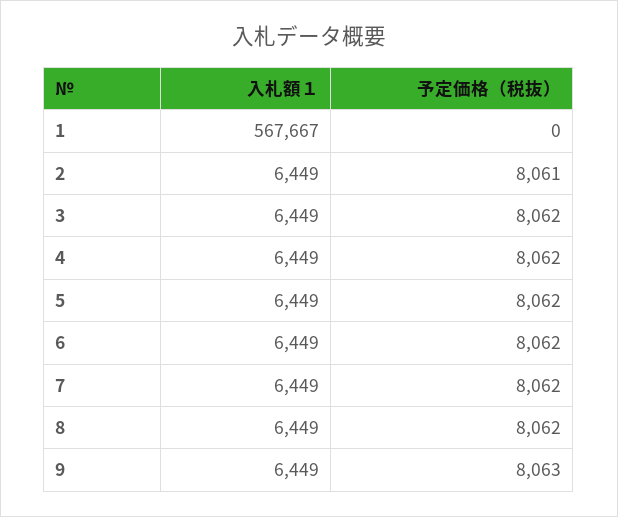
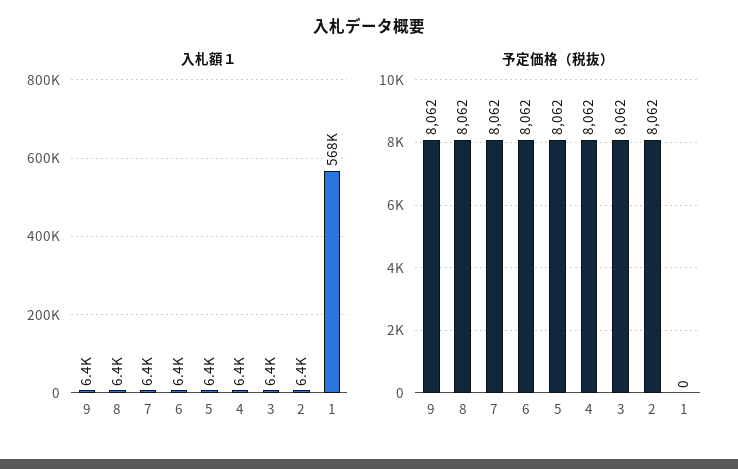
予定価格（税抜）, 2: 8061 -> 8062
予定価格（税抜）, 9: 8063 -> 8062

